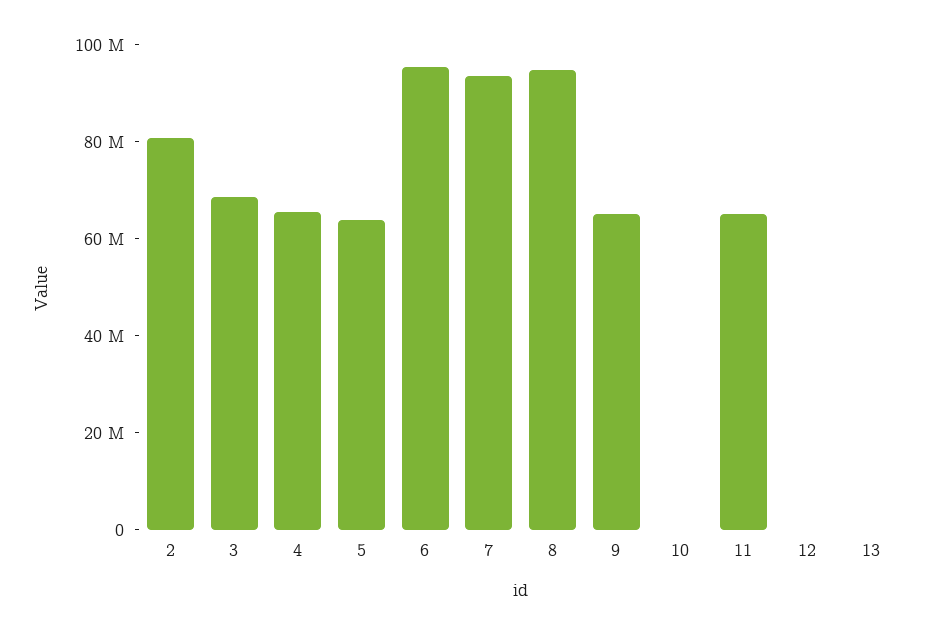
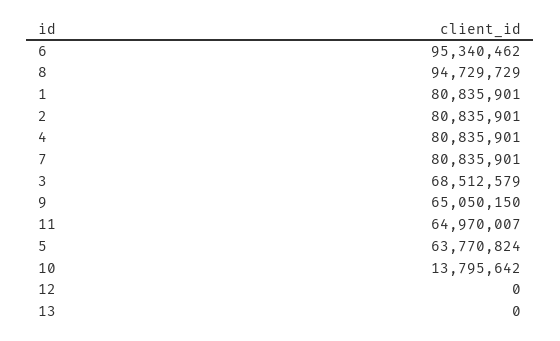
4: 65000000 -> 80835901
7: 95000000 -> 80835901
10: 0 -> 13795642
1: none -> 80835901

